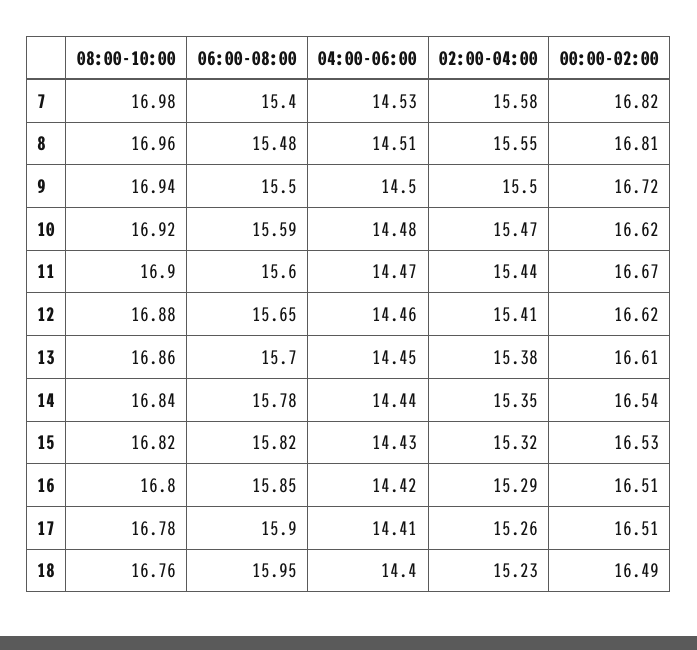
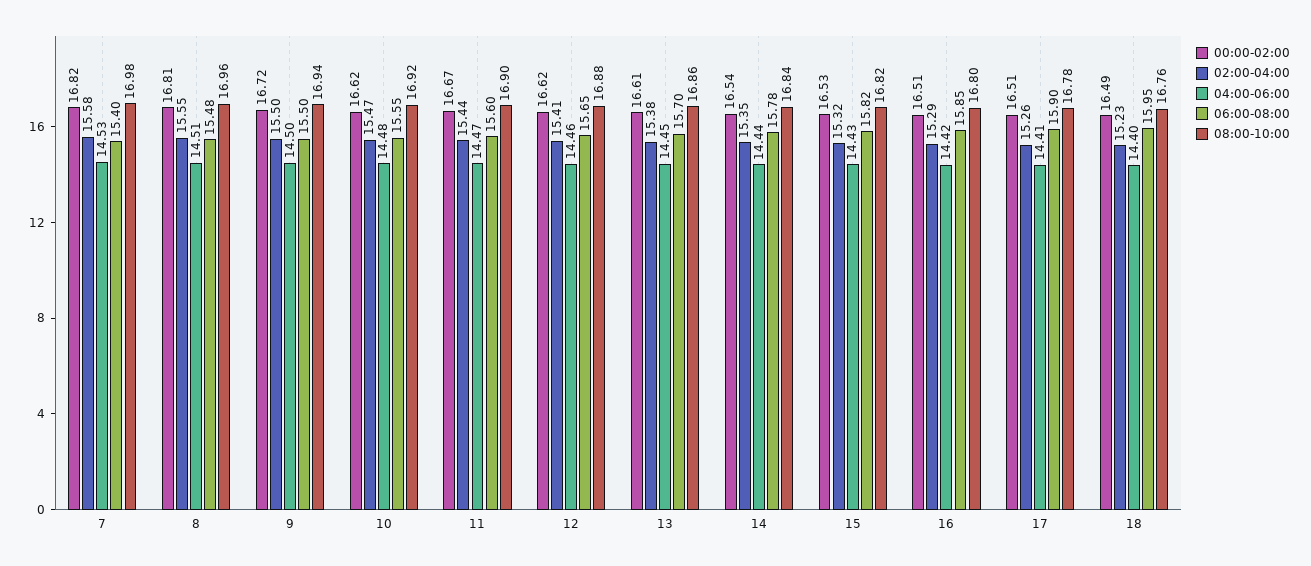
06:00-08:00, 10: 15.59 -> 15.55

